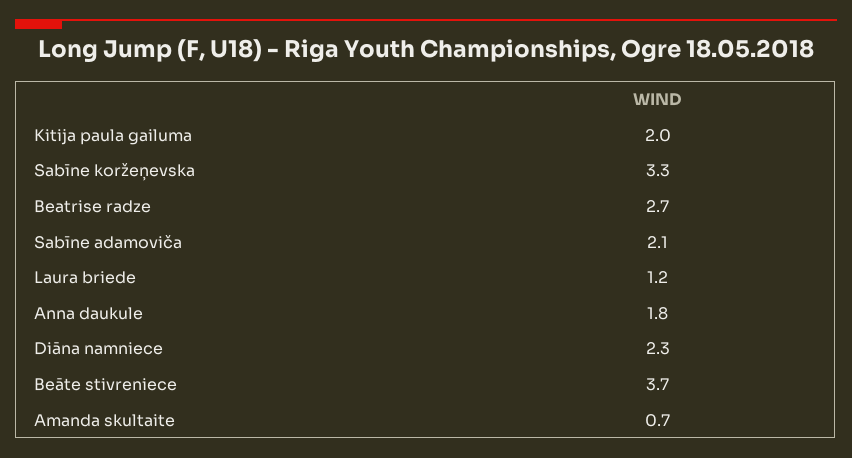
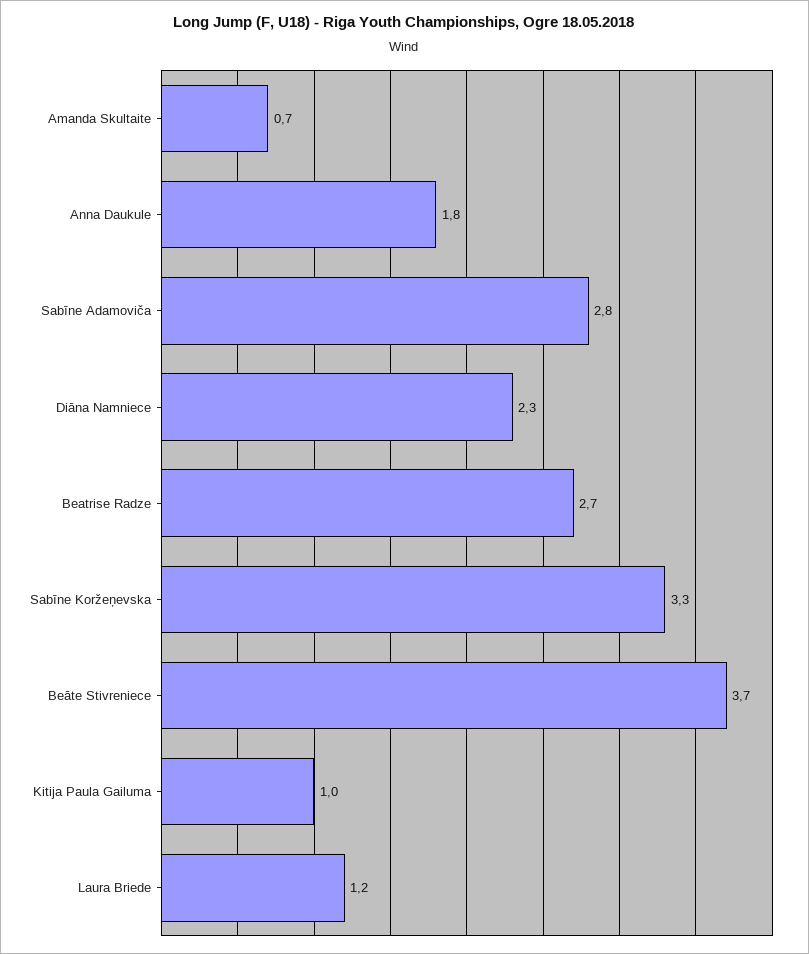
Kitija paula gailuma: 2 -> 1
Sabīne adamoviča: 2.1 -> 2.8

